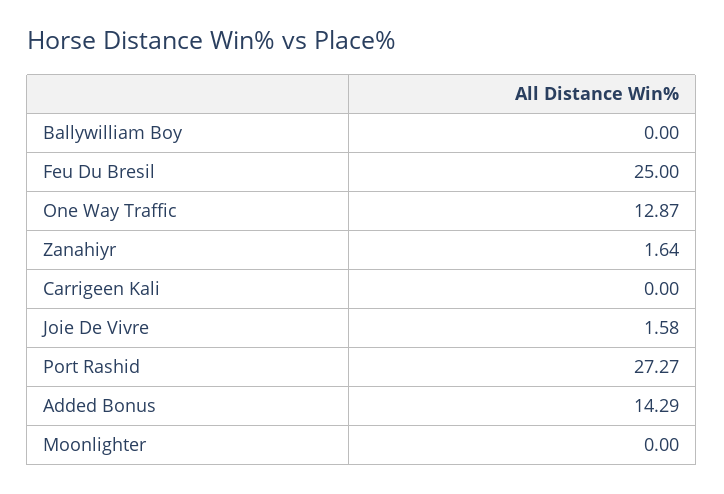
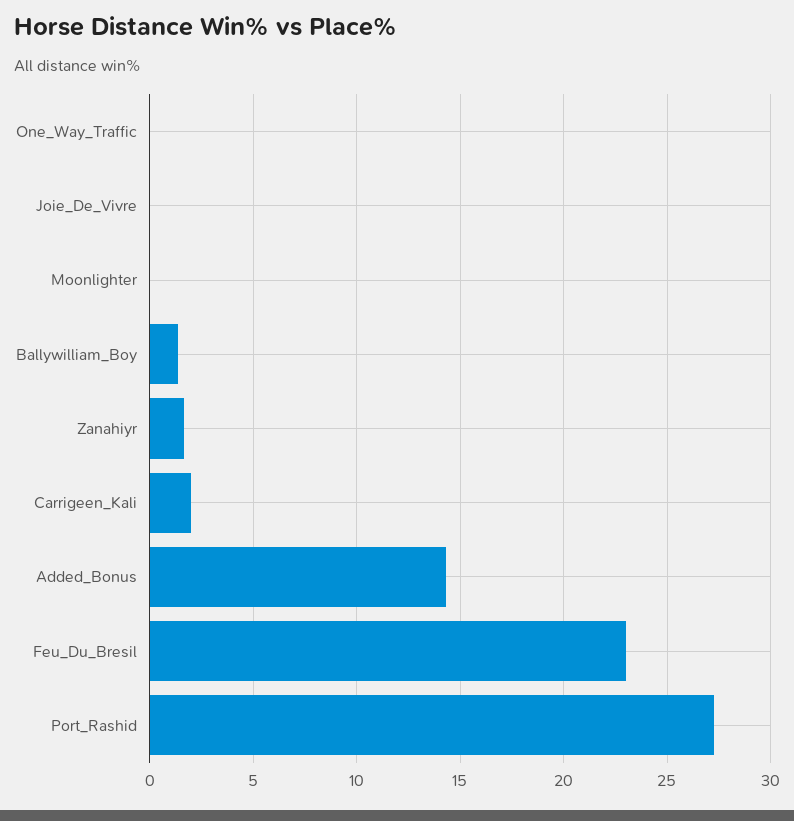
Ballywilliam Boy: 0 -> 1.5
Feu Du Bresil: 25 -> 23
One Way Traffic: 12.87 -> 0
Carrigeen Kali: 0 -> 2
Joie De Vivre: 1.58 -> 0

